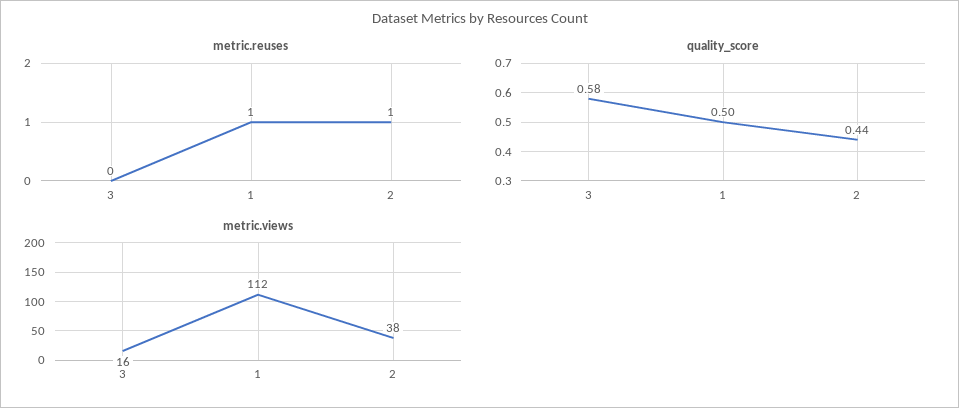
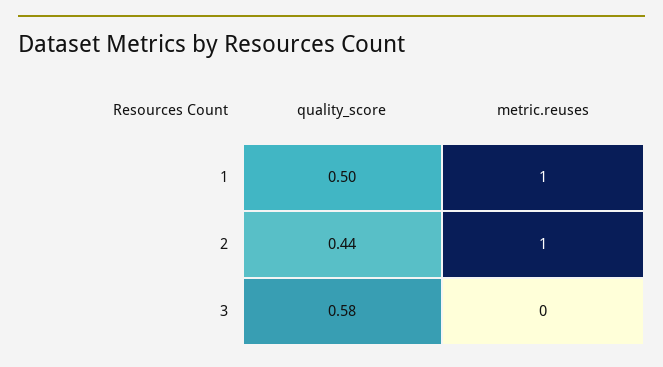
metric.views, 3: 16 -> none
metric.views, 1: 112 -> none
metric.views, 2: 38 -> none

